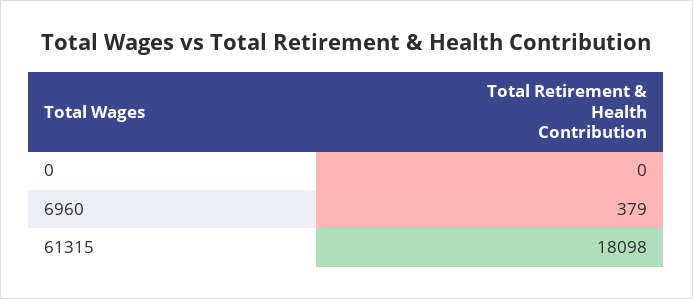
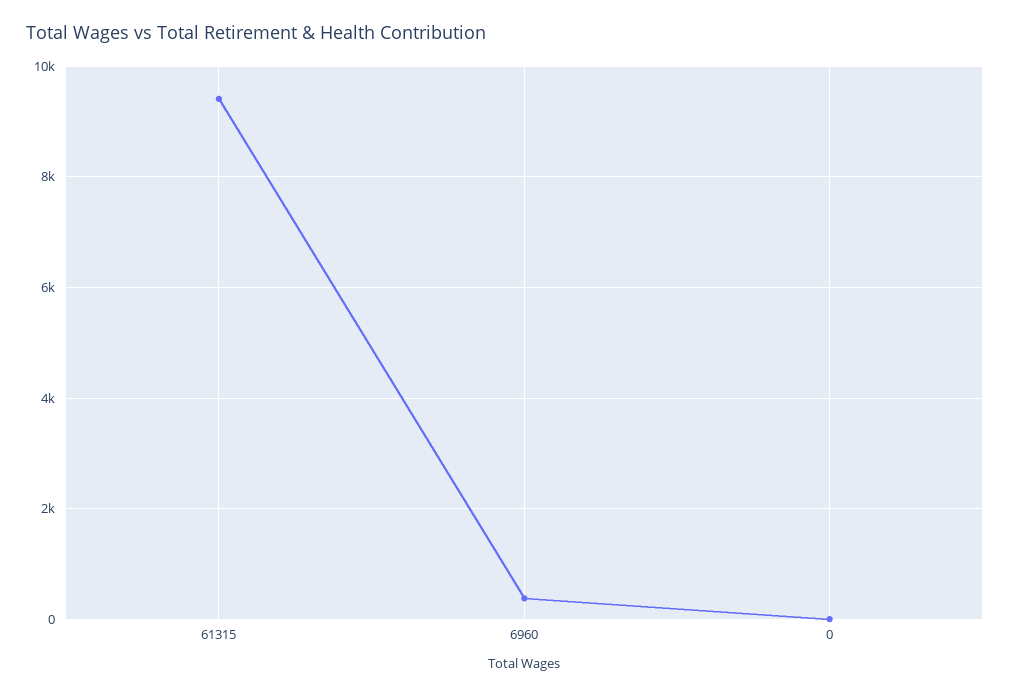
61315: 18098 -> 9400

